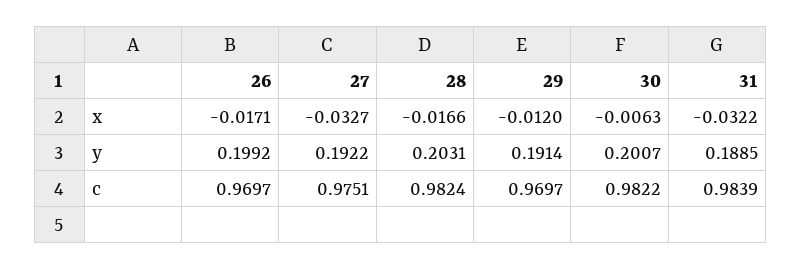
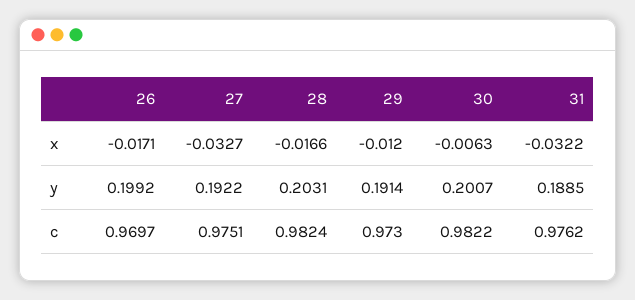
29, c: 0.9697 -> 0.973
31, c: 0.9839 -> 0.9762

